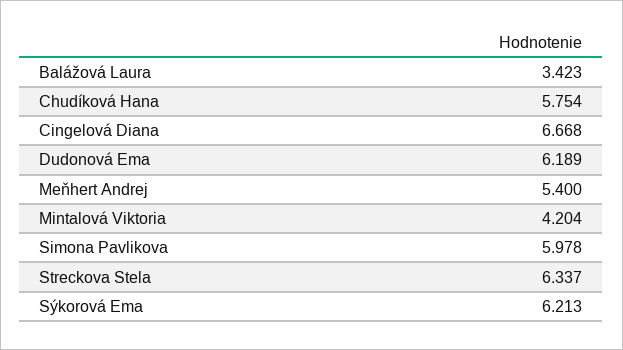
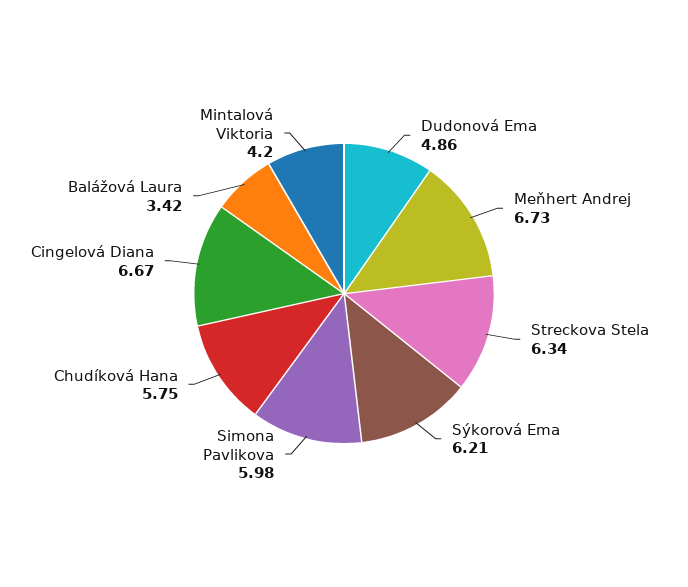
Dudonová Ema: 6.189 -> 4.86
Meňhert Andrej: 5.4 -> 6.73

